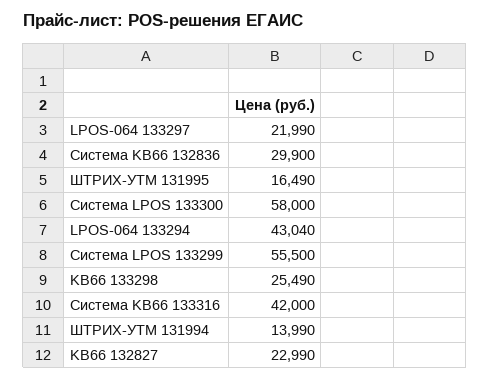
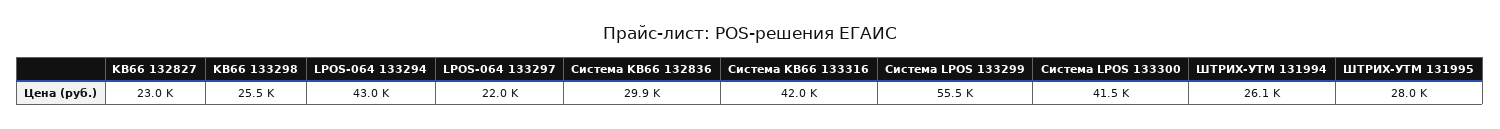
ШТРИХ-УТМ 131995: 16490 -> 28000
Система LPOS 133300: 58000 -> 41500
ШТРИХ-УТМ 131994: 13990 -> 26100

